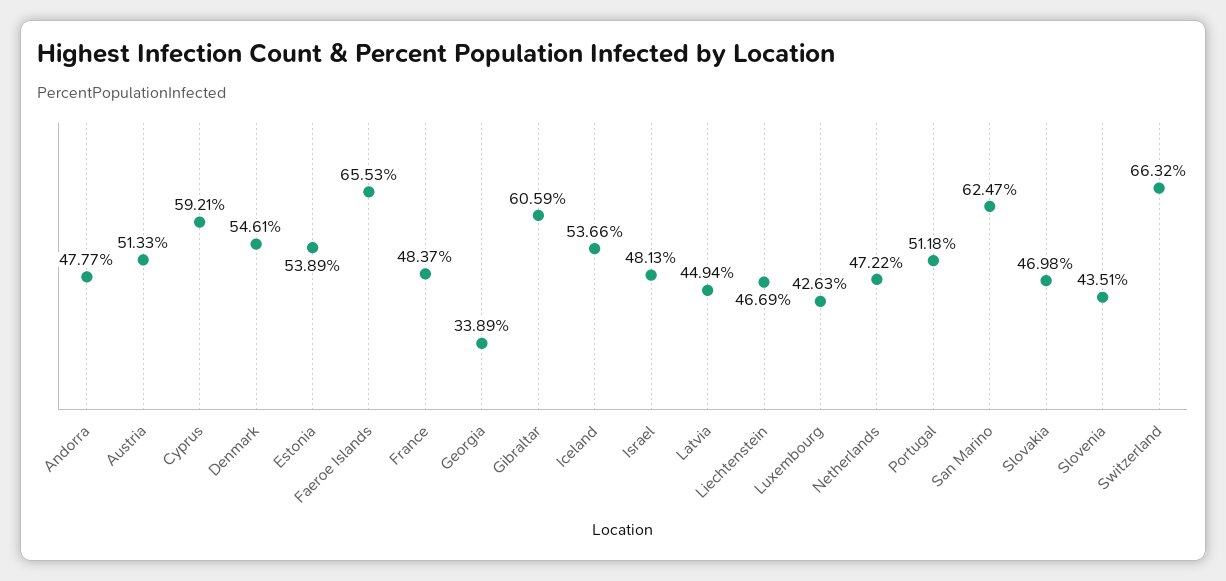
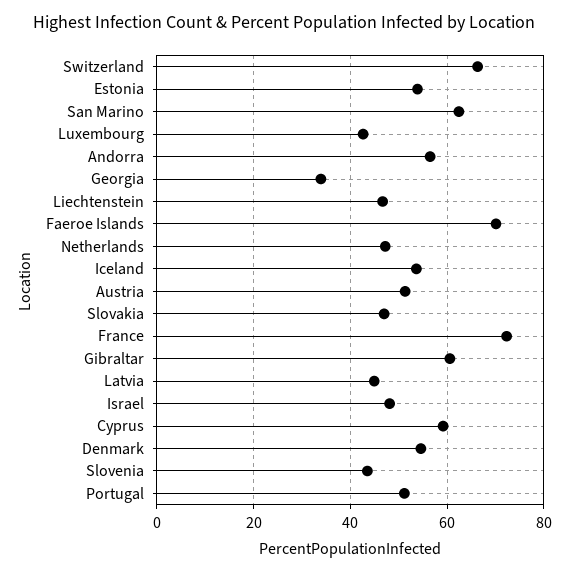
Andorra: 47.77 -> 56
Faeroe Islands: 65.53 -> 70
France: 48.37 -> 72

